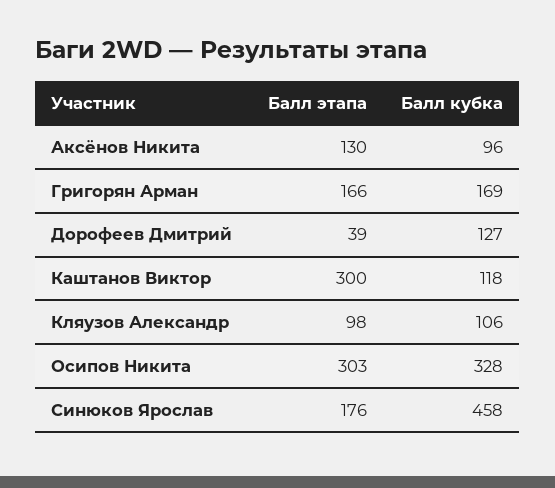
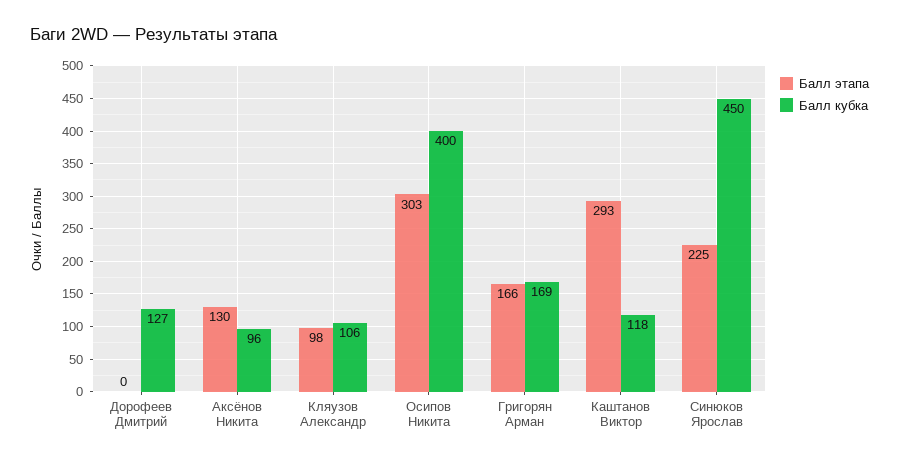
Балл этапа, Дорофеев Дмитрий: 39 -> 0
Балл этапа, Каштанов Виктор: 300 -> 293
Балл кубка, Осипов Никита: 328 -> 400
Балл этапа, Синюков Ярослав: 176 -> 225
Балл кубка, Синюков Ярослав: 458 -> 450

